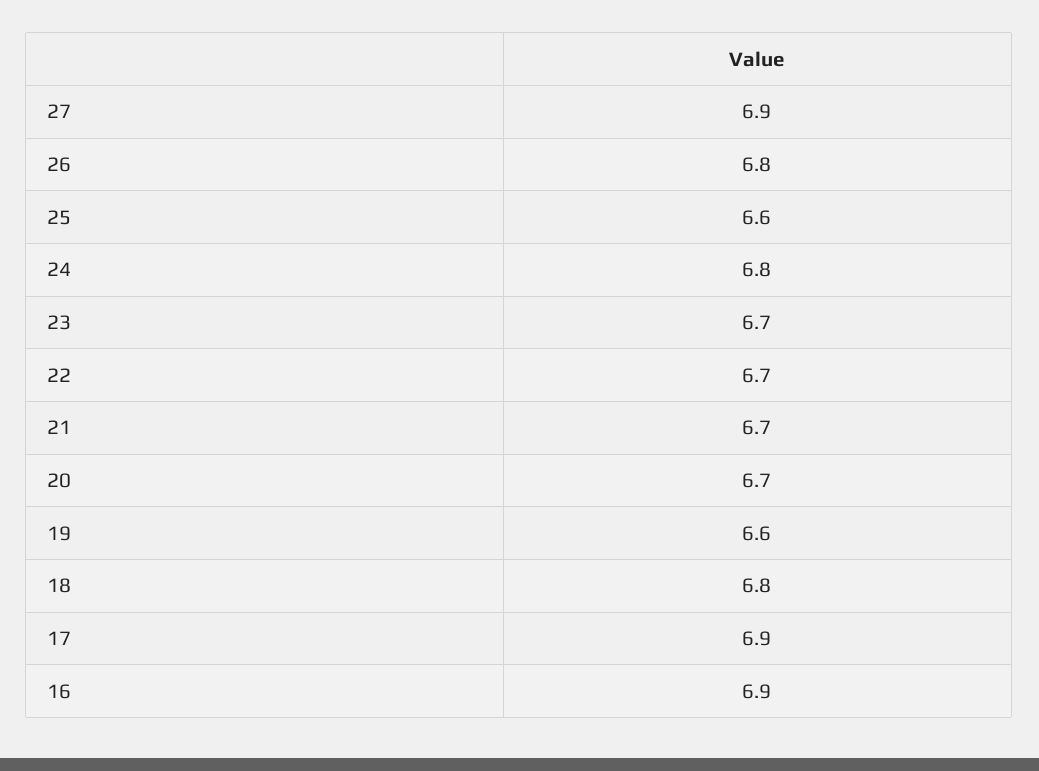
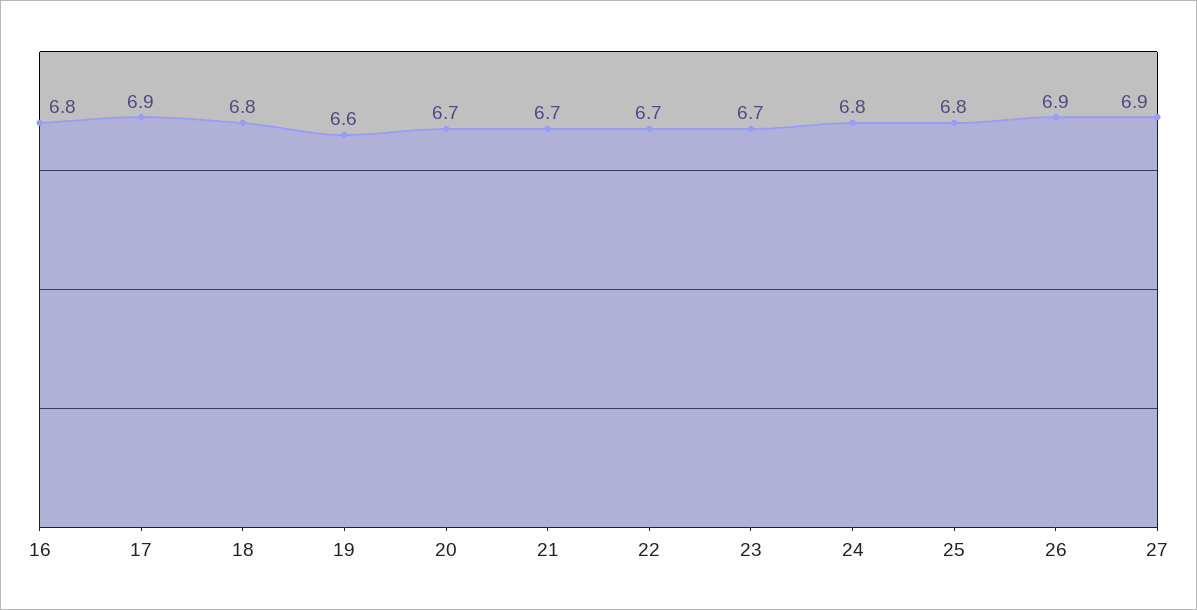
26: 6.8 -> 6.9
25: 6.6 -> 6.8
16: 6.9 -> 6.8

